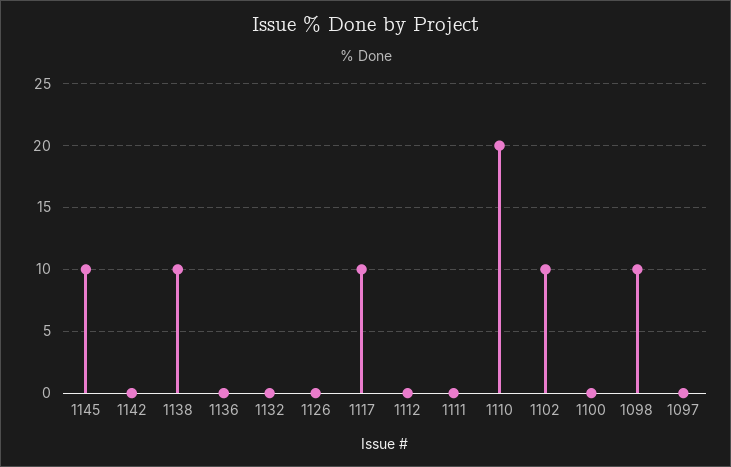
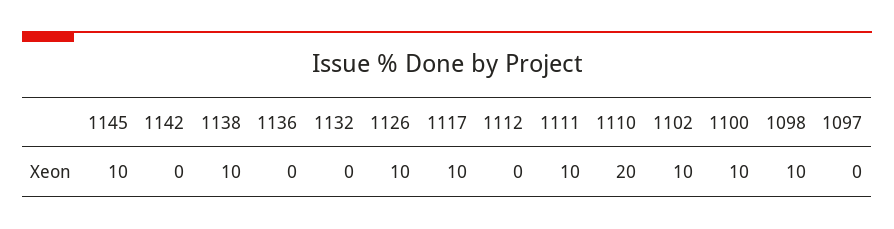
1126: 0 -> 10
1111: 0 -> 10
1100: 0 -> 10

